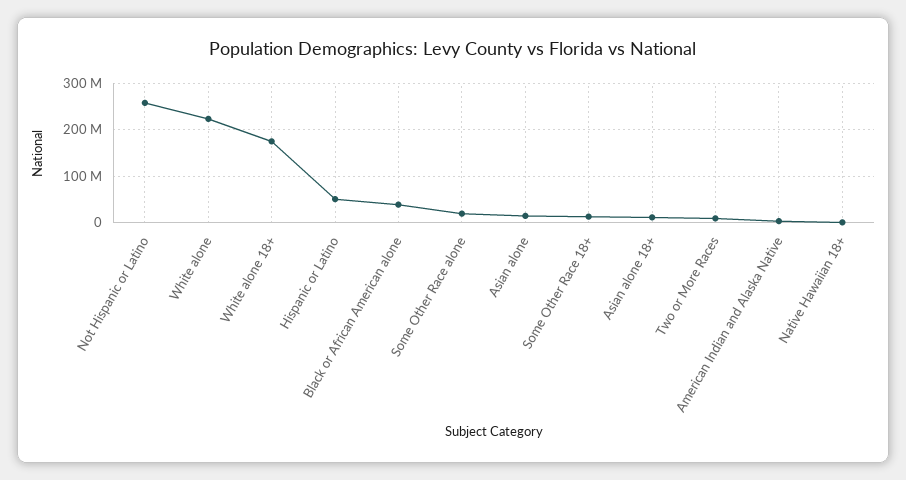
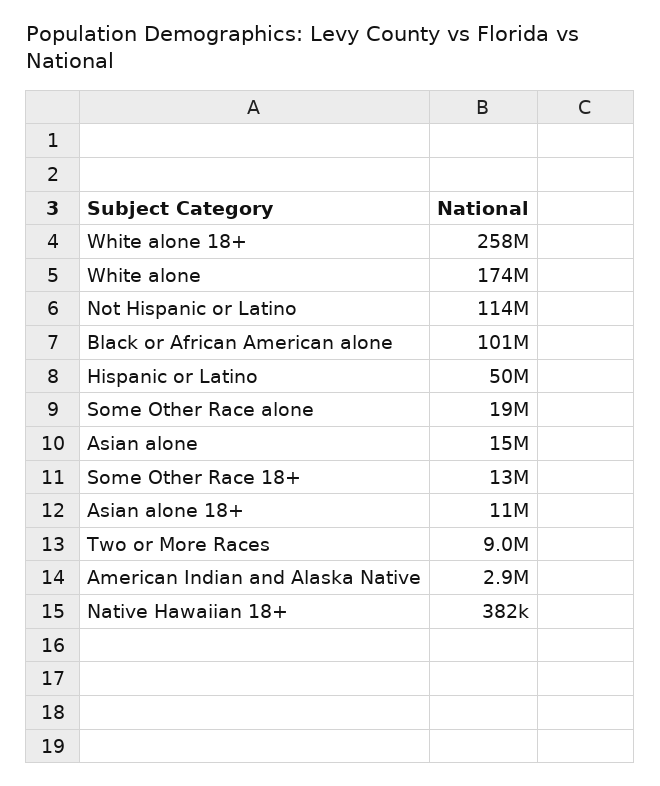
Not Hispanic or Latino: 260000000 -> 114000000
White alone: 220000000 -> 174000000
White alone 18+: 180000000 -> 258000000
Black or African American alone: 40000000 -> 101000000

